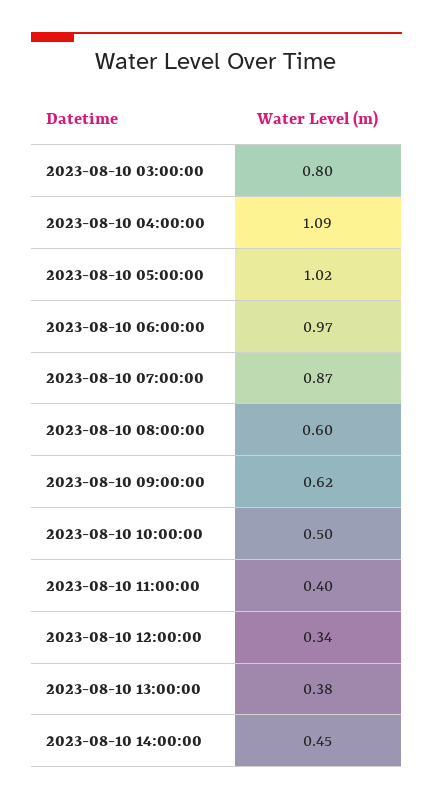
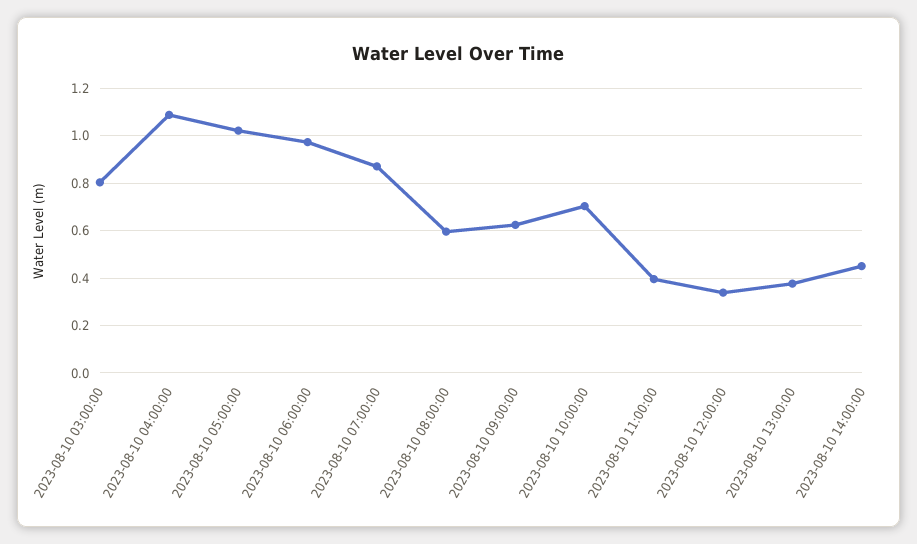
2023-08-10 10:00:00: 0.5 -> 0.7

